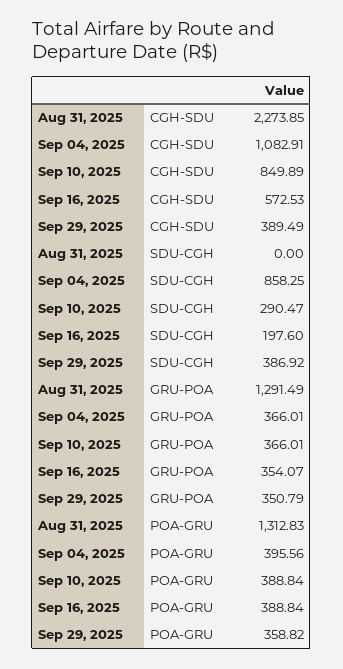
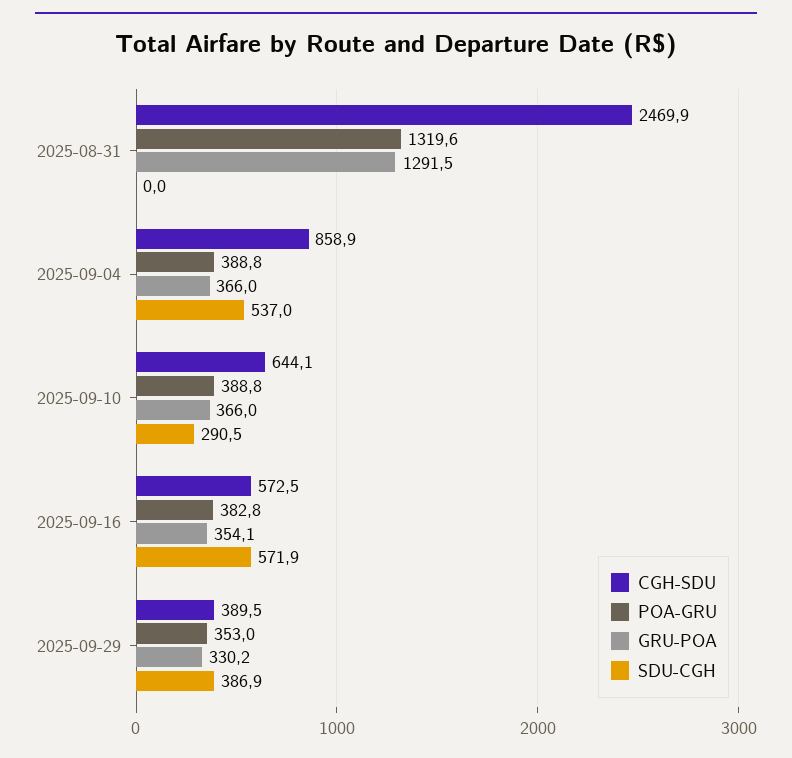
CGH-SDU, Aug 31, 2025: 2273.85 -> 2469.9
CGH-SDU, Sep 04, 2025: 1082.91 -> 858.9
CGH-SDU, Sep 10, 2025: 849.89 -> 644.1
SDU-CGH, Sep 04, 2025: 858.25 -> 537
SDU-CGH, Sep 16, 2025: 197.6 -> 571.9
GRU-POA, Sep 29, 2025: 350.79 -> 330.2
POA-GRU, Aug 31, 2025: 1312.83 -> 1319.6
POA-GRU, Sep 04, 2025: 395.56 -> 388.8
POA-GRU, Sep 16, 2025: 388.84 -> 382.8
POA-GRU, Sep 29, 2025: 358.82 -> 353

